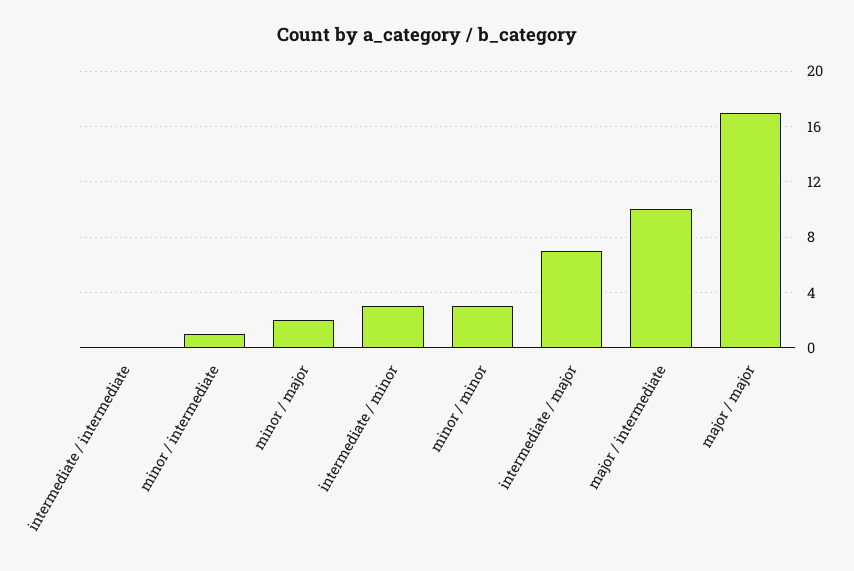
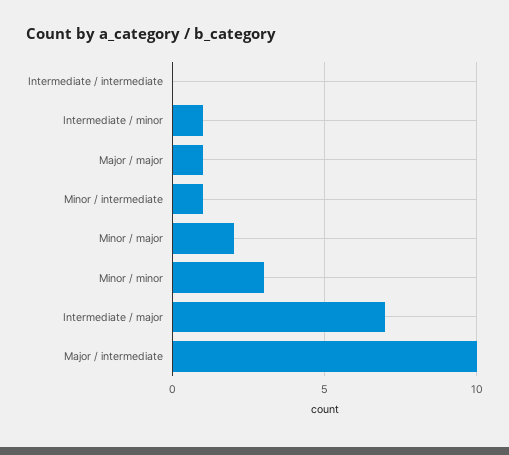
intermediate / minor: 3 -> 1
major / major: 17 -> 1

